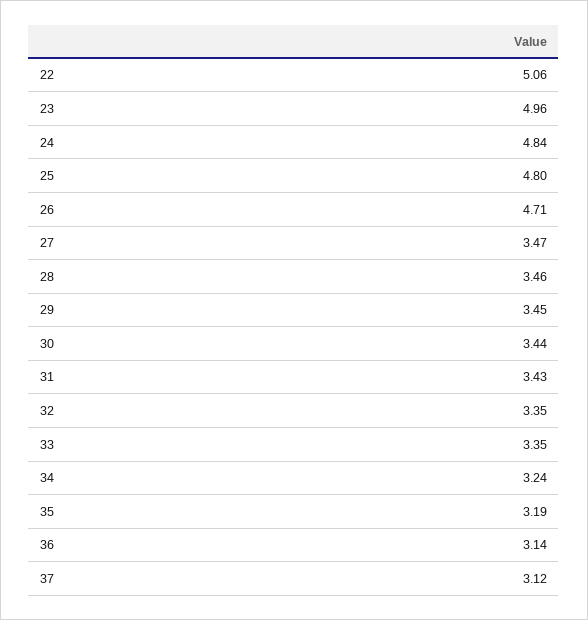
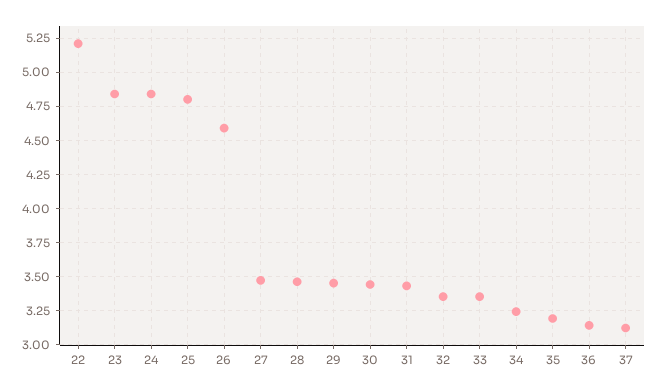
22: 5.06 -> 5.2
23: 4.96 -> 4.85
26: 4.71 -> 4.6

